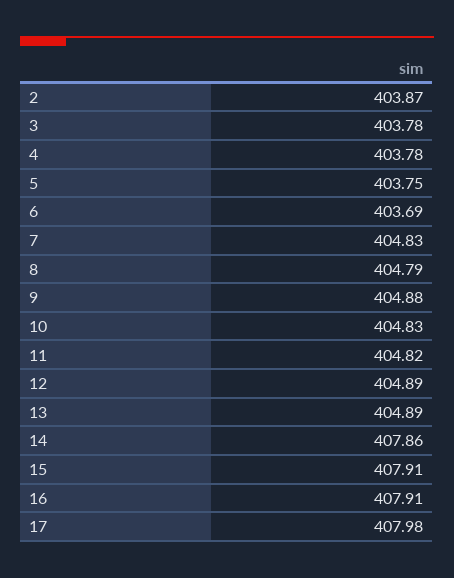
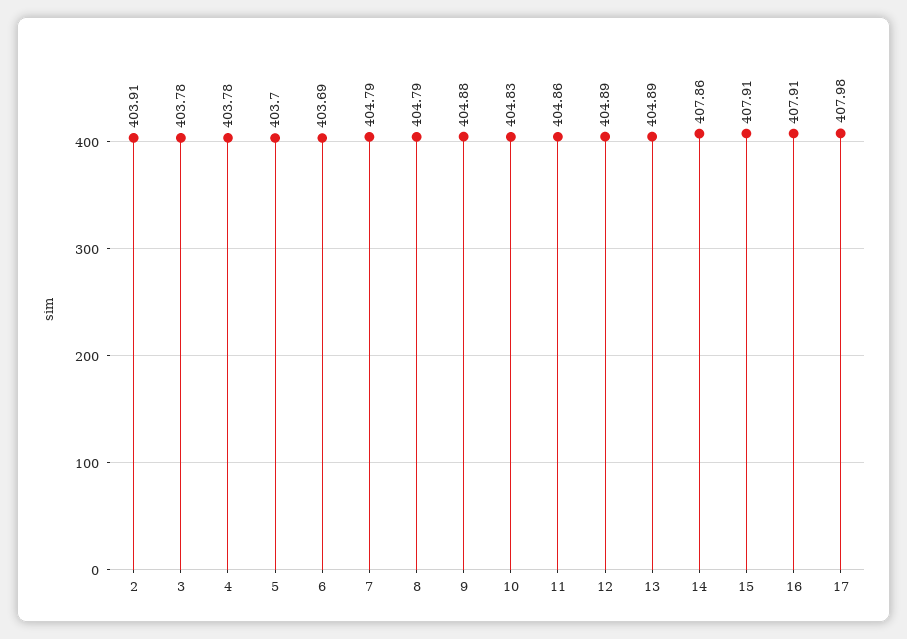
2: 403.87 -> 403.91
5: 403.75 -> 403.7
7: 404.83 -> 404.79
11: 404.82 -> 404.86

